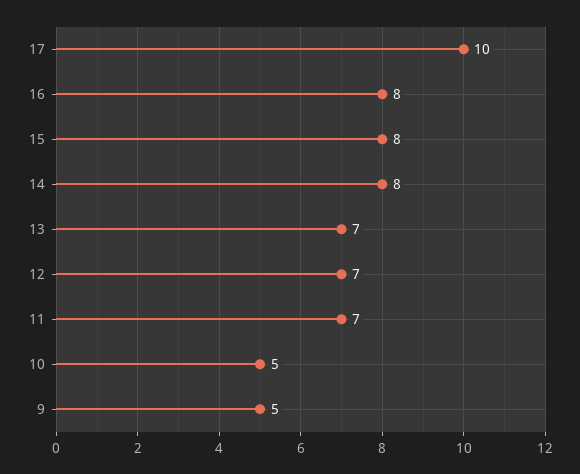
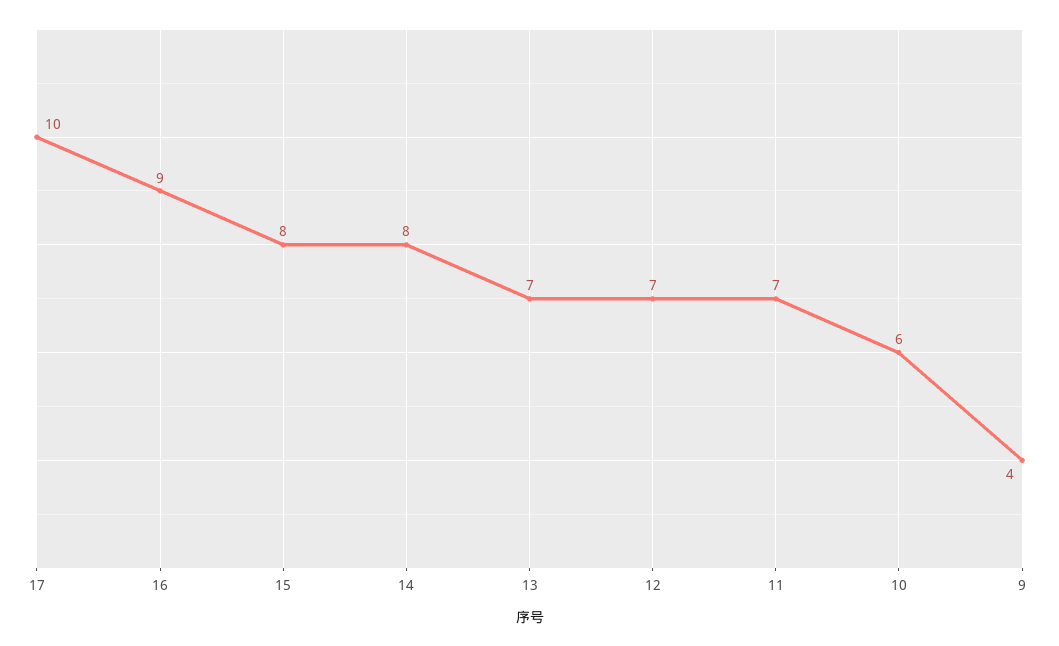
16: 8 -> 9
10: 5 -> 6
9: 5 -> 4

